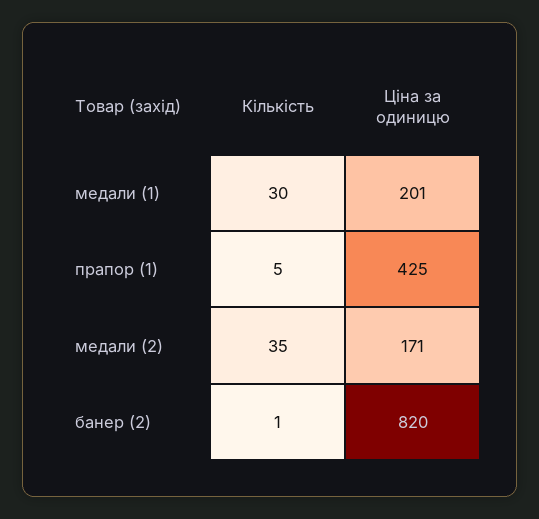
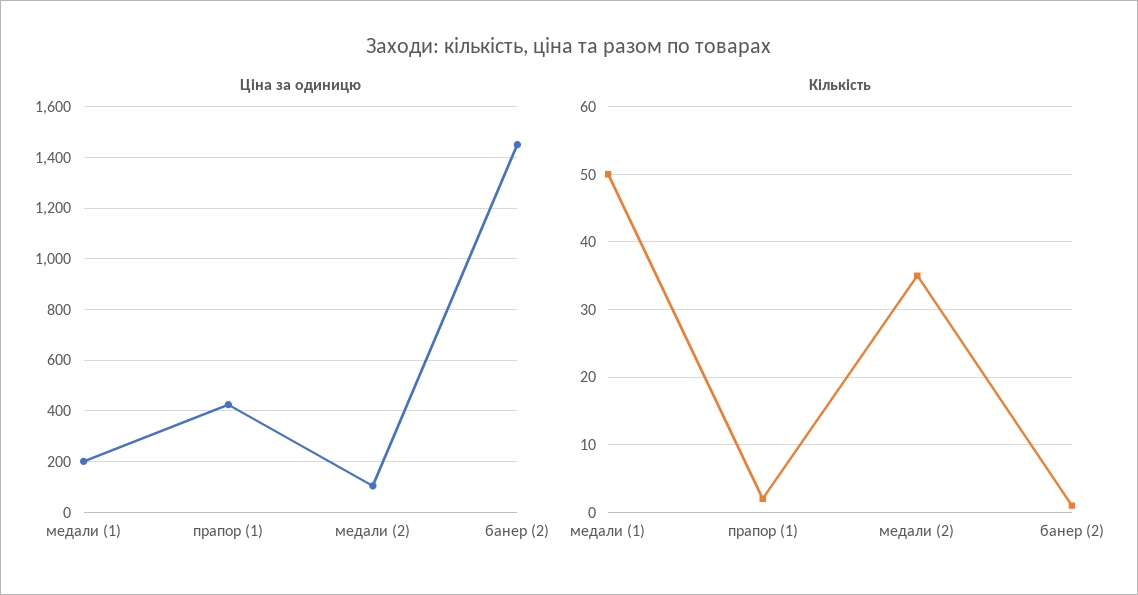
Кількість, медали (1): 30 -> 50
Кількість, прапор (1): 5 -> 2
Ціна за одиницю, медали (2): 171 -> 100
Ціна за одиницю, банер (2): 820 -> 1450

